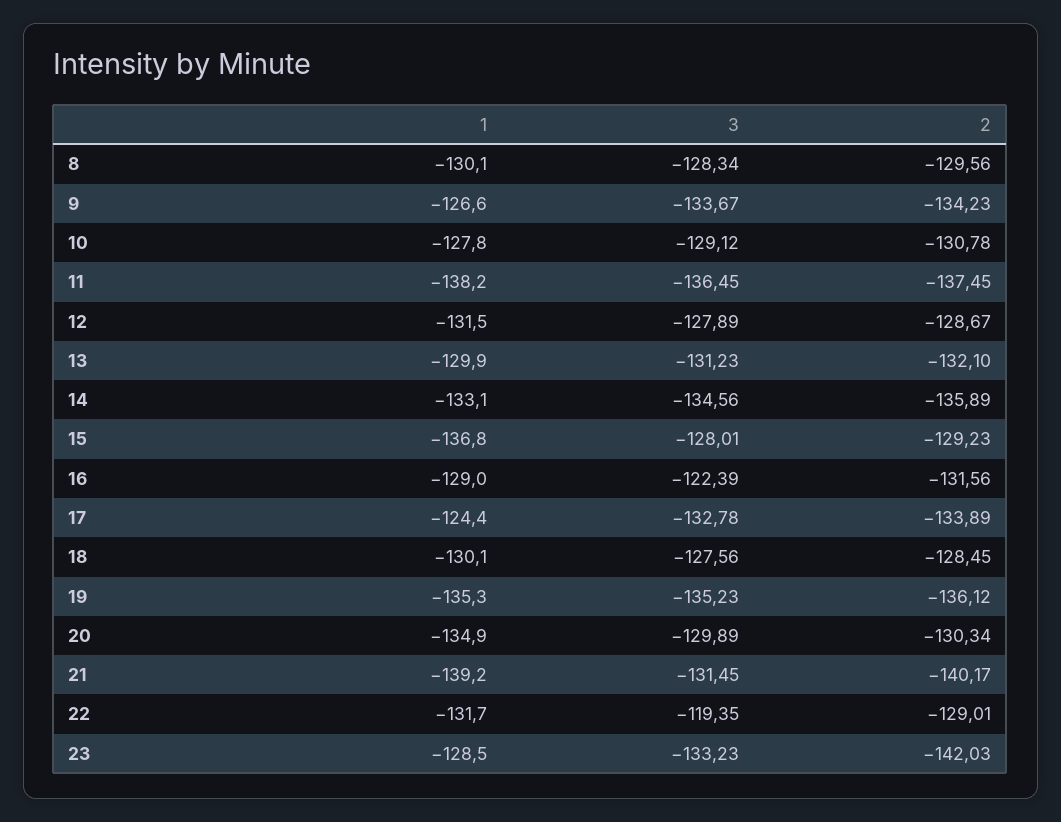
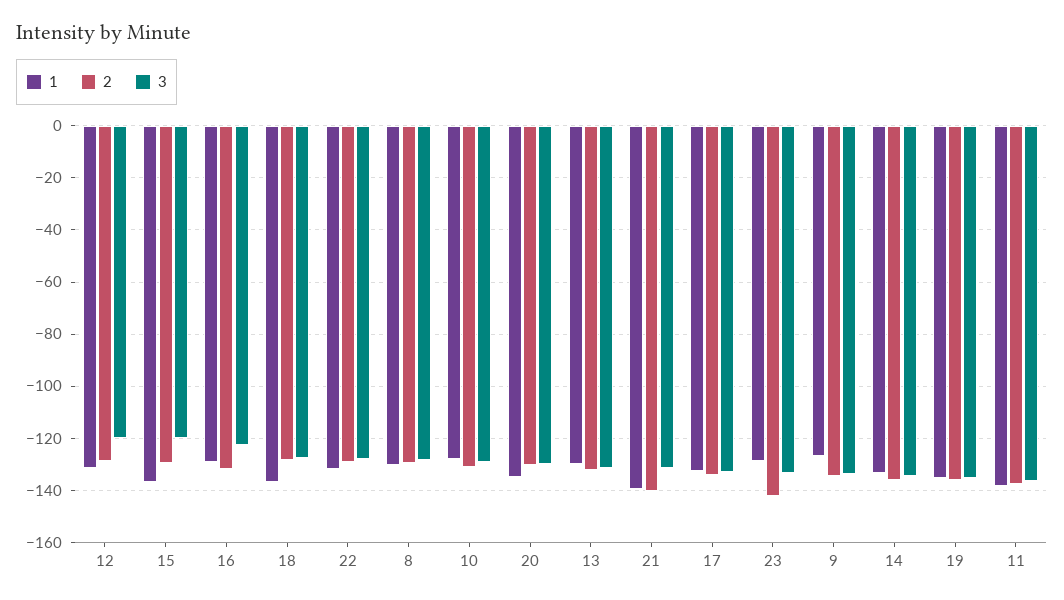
3, 12: -127.89 -> -120
3, 15: -128.01 -> -120
1, 17: -124.4 -> -132.5
1, 18: -130.1 -> -137.5
3, 22: -119.35 -> -127.5

